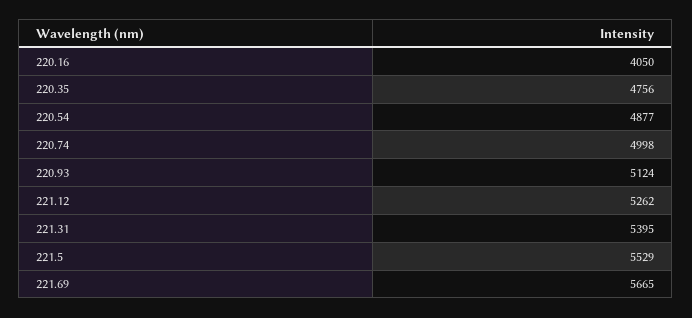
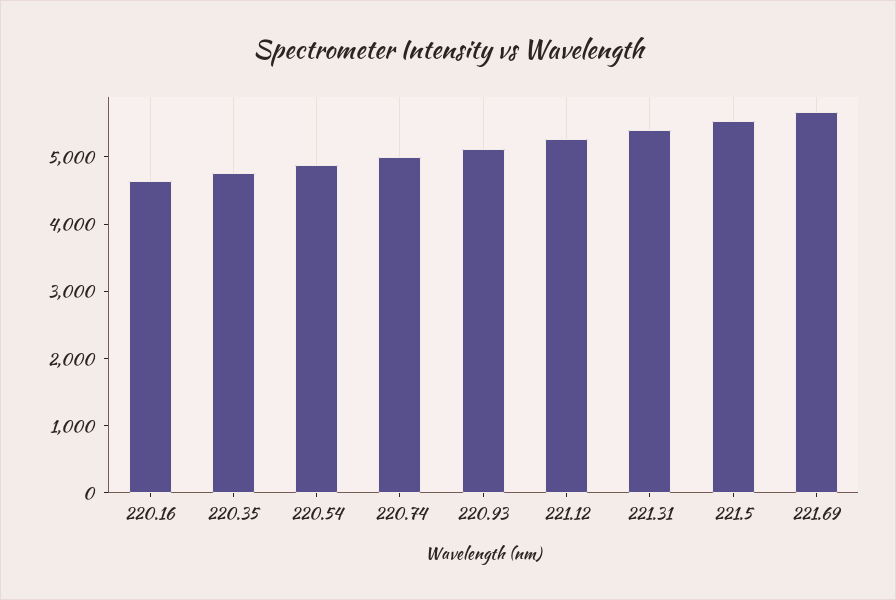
220.16: 4050 -> 4600

